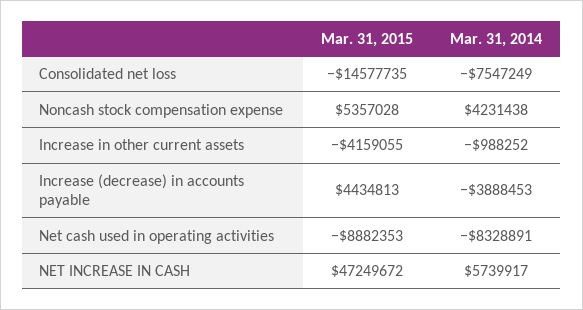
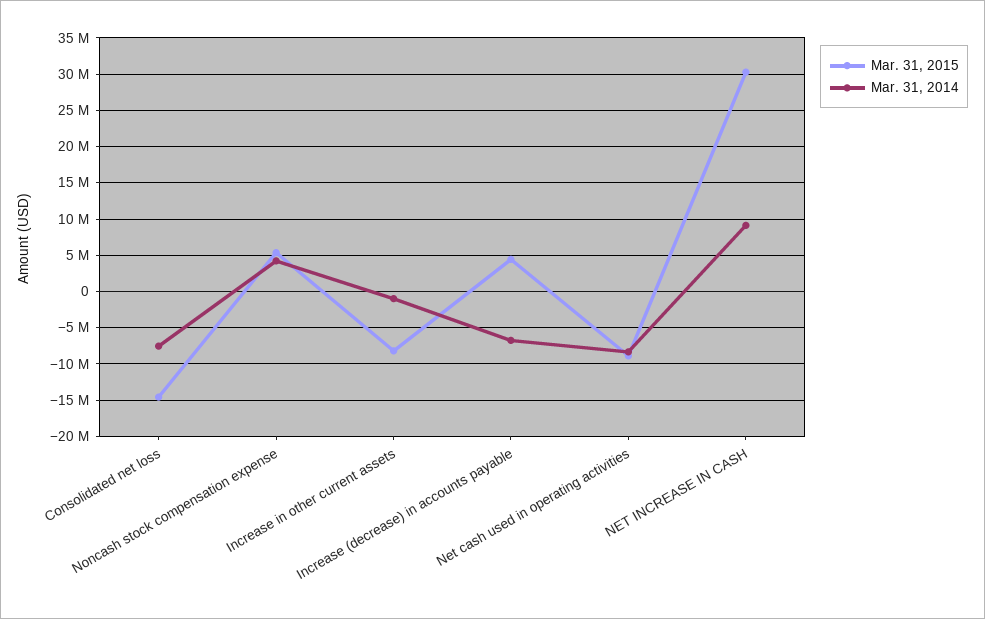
Mar. 31, 2015, Increase in other current assets: -4159055 -> -8000000
Mar. 31, 2014, Increase (decrease) in accounts payable: -3888453 -> -7000000
Mar. 31, 2015, NET INCREASE IN CASH: 47249672 -> 30000000
Mar. 31, 2014, NET INCREASE IN CASH: 5739917 -> 9000000

